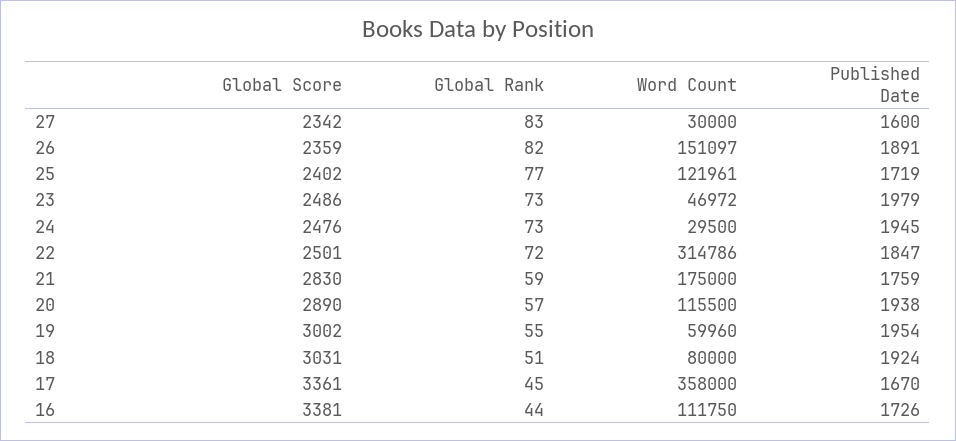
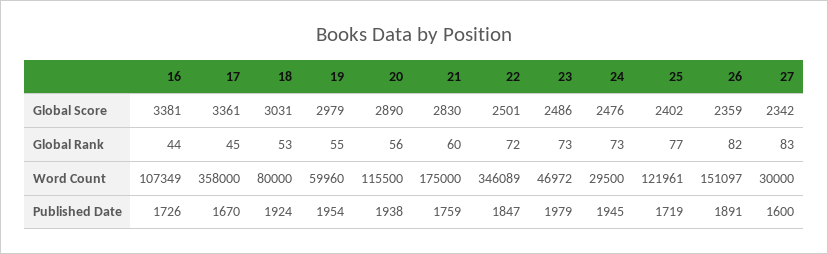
Word Count, 22: 314786 -> 346089
Global Rank, 21: 59 -> 60
Global Rank, 20: 57 -> 56
Global Score, 19: 3002 -> 2979
Global Rank, 18: 51 -> 53
Word Count, 16: 111750 -> 107349

